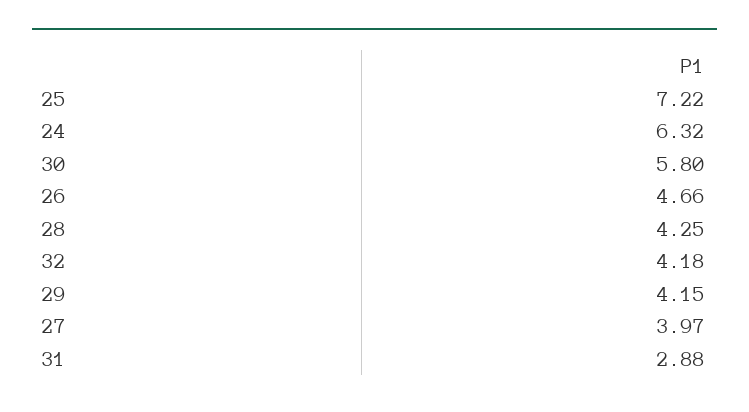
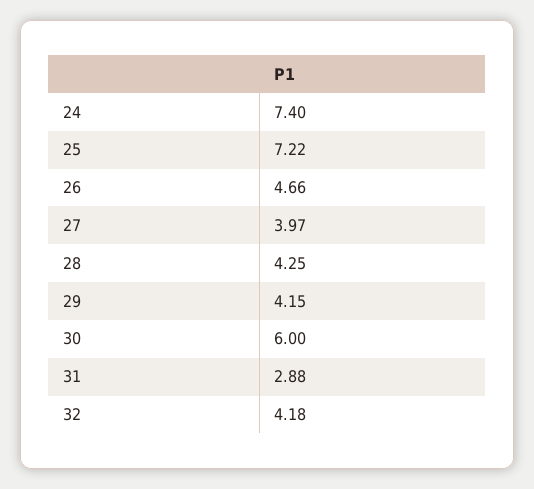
24: 6.32 -> 7.4
30: 5.8 -> 6

